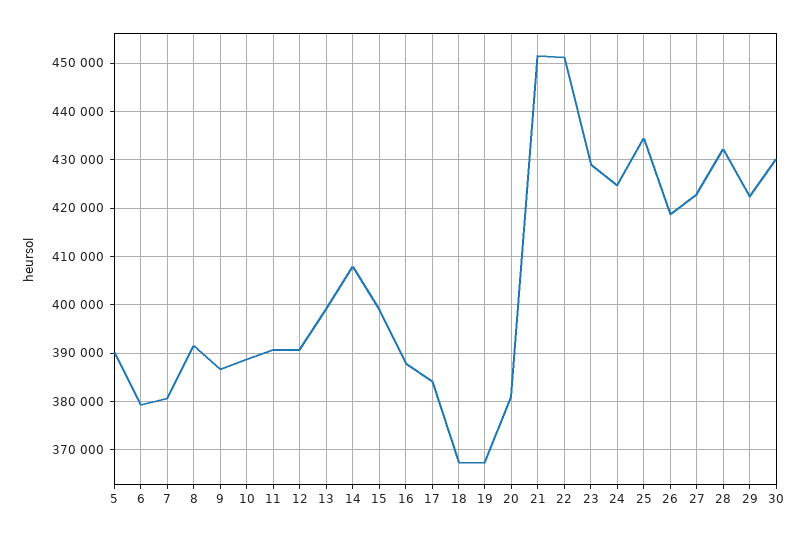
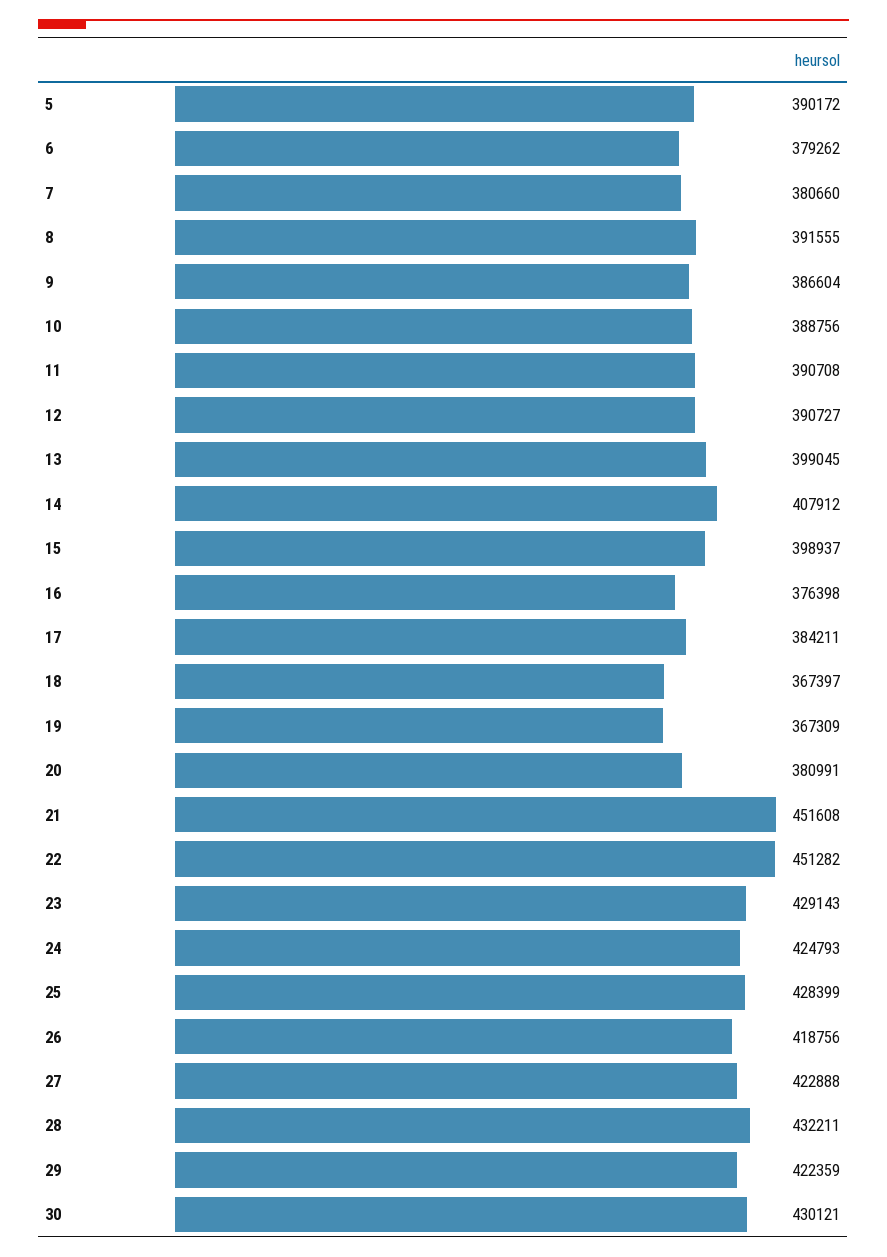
16: 388000 -> 376398
25: 434000 -> 428399

